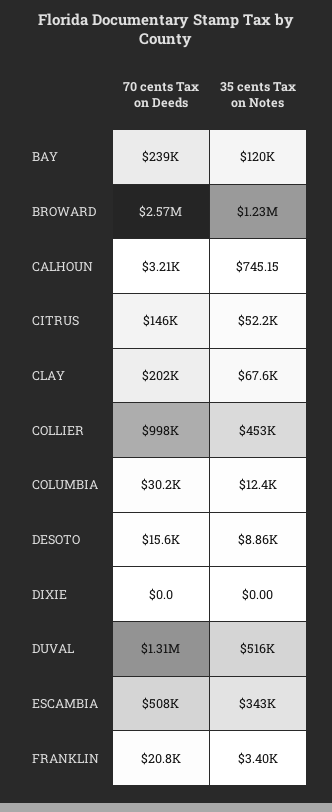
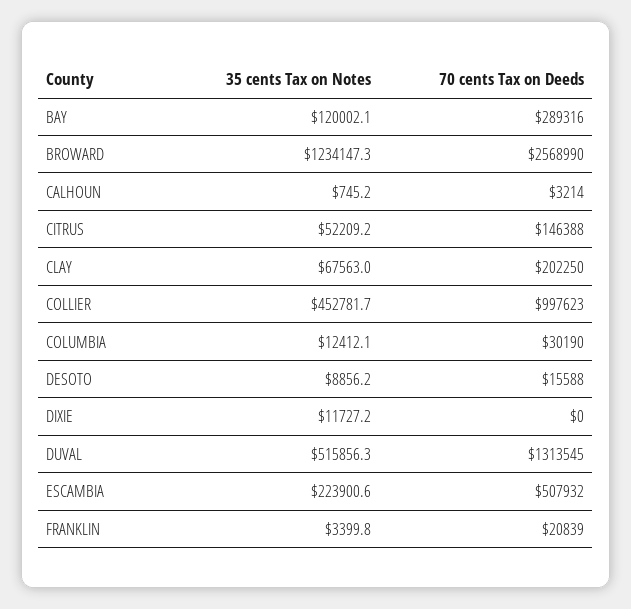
70 cents Tax on Deeds, BAY: 239000 -> 289316
35 cents Tax on Notes, DIXIE: 0 -> 11727.2
35 cents Tax on Notes, ESCAMBIA: 343000 -> 223900.6

